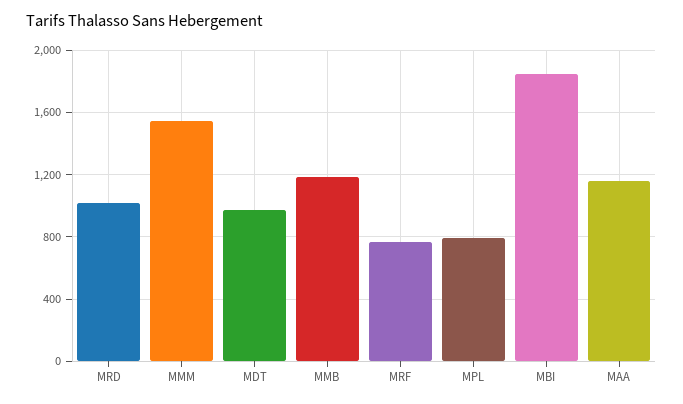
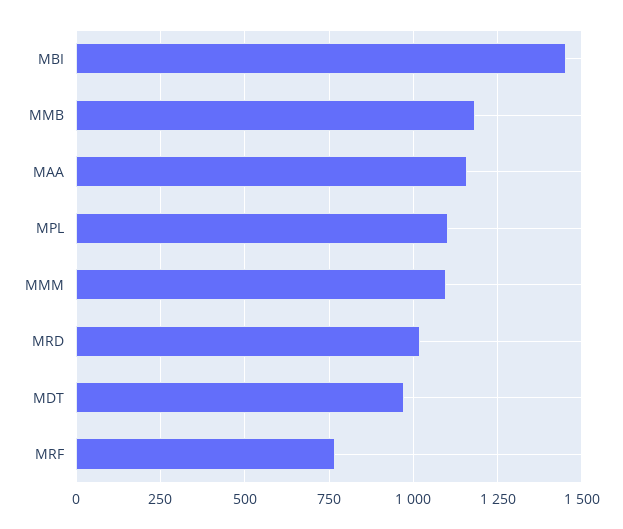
MMM: 1550 -> 1100
MPL: 800 -> 1100
MBI: 1850 -> 1450

